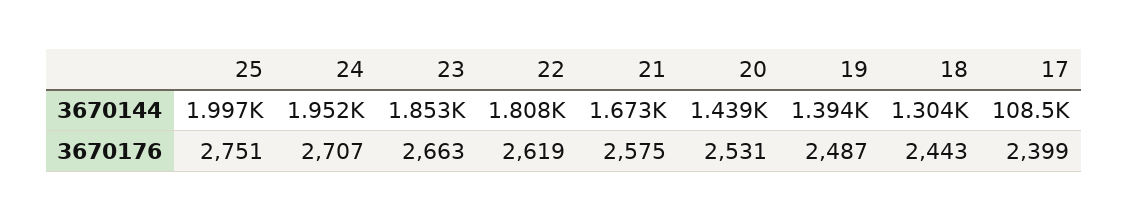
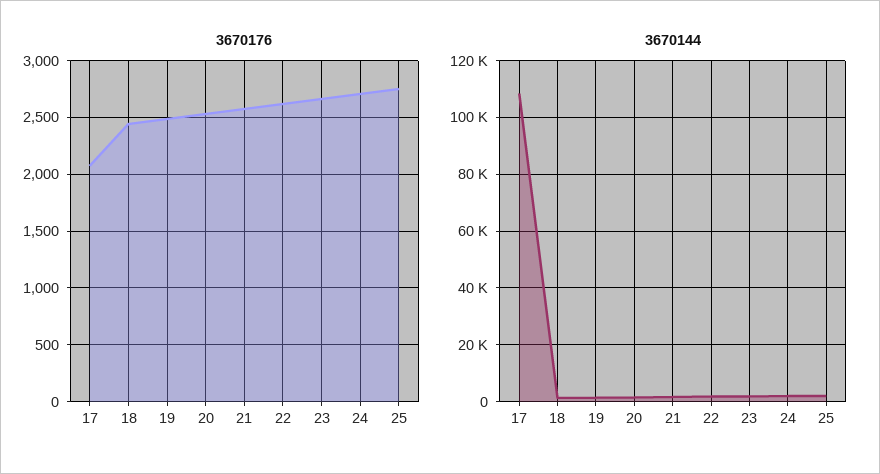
3670176, 17: 2399 -> 2100

